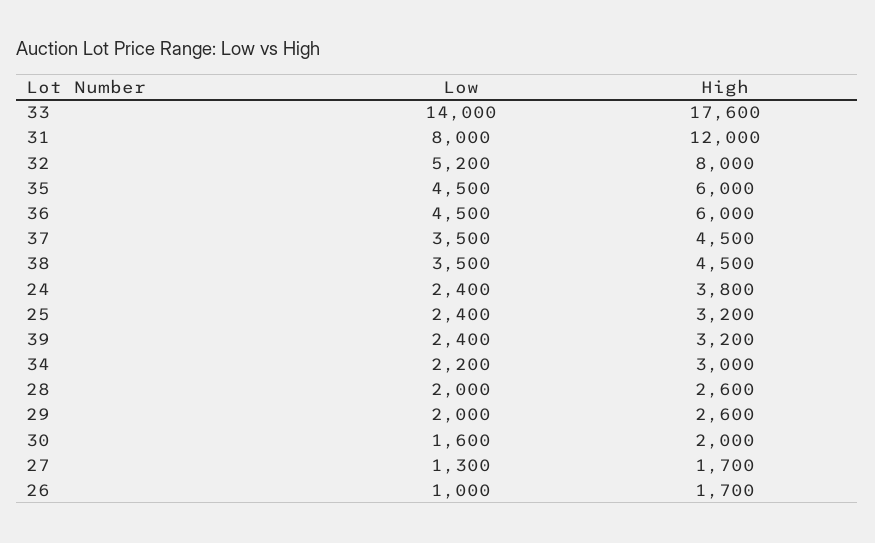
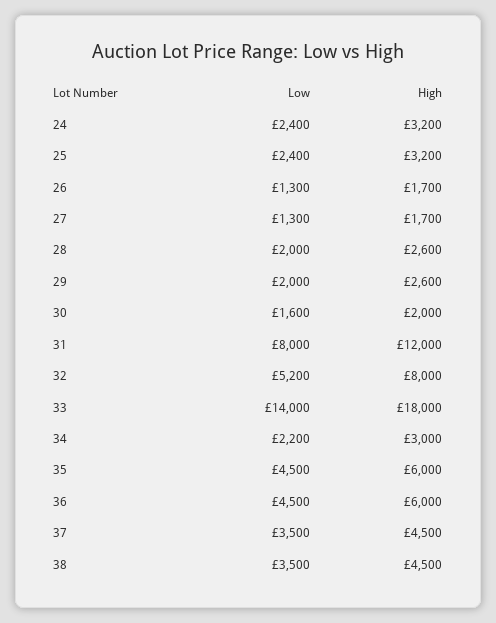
High, 33: 17600 -> 18000
High, 24: 3800 -> 3200
Low, 39: 2400 -> none
High, 39: 3200 -> none
Low, 26: 1000 -> 1300

